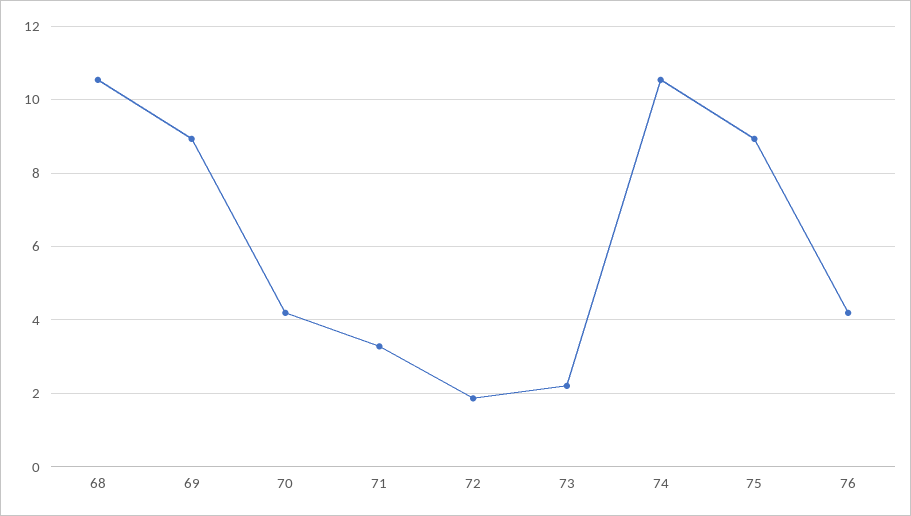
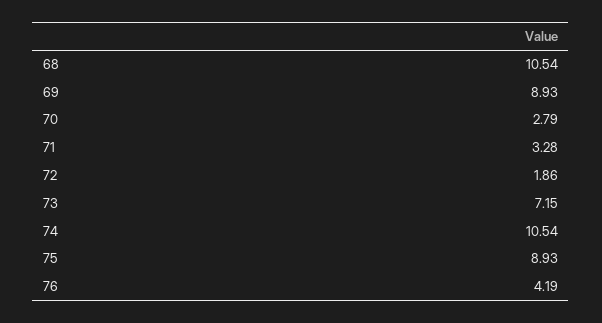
70: 4.2 -> 2.79
73: 2.2 -> 7.15

